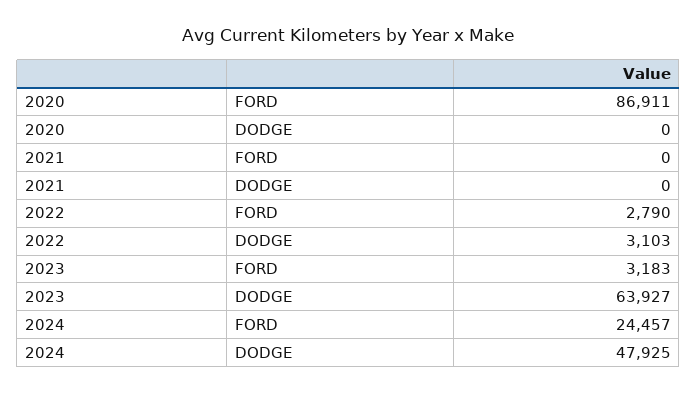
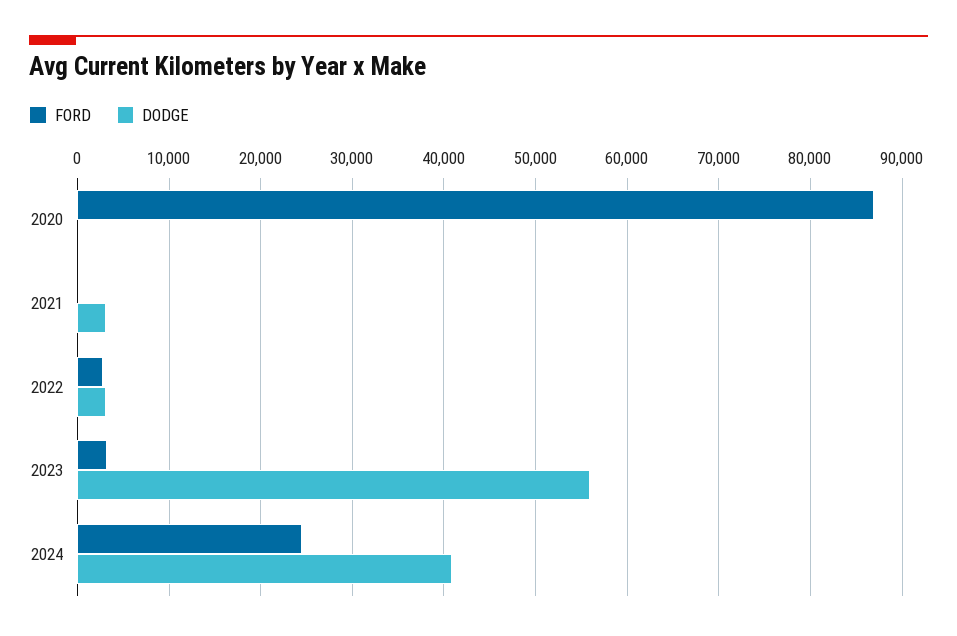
DODGE, 2021: 0 -> 3000
DODGE, 2023: 63927 -> 56000
DODGE, 2024: 47925 -> 41000

